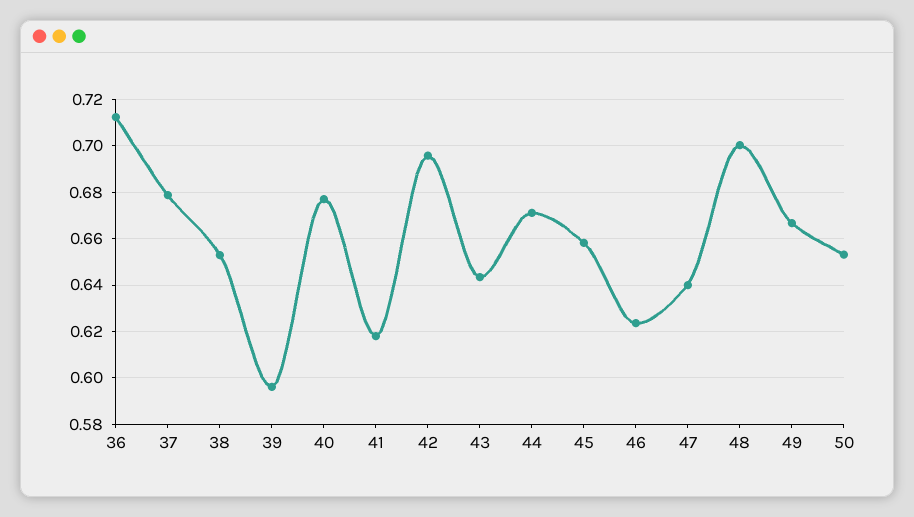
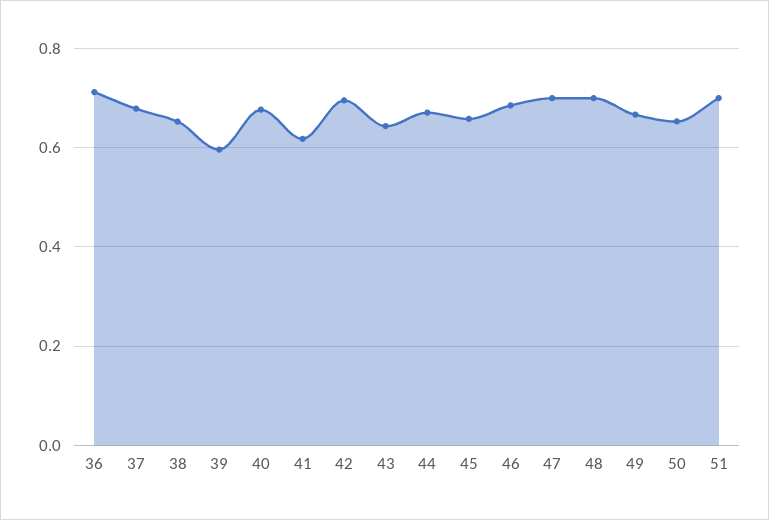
46: 0.625 -> 0.68
47: 0.64 -> 0.7
51: none -> 0.7

